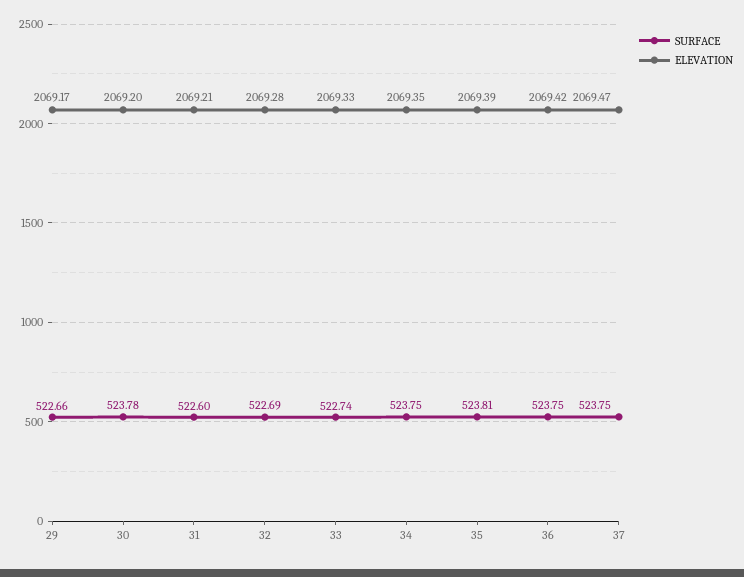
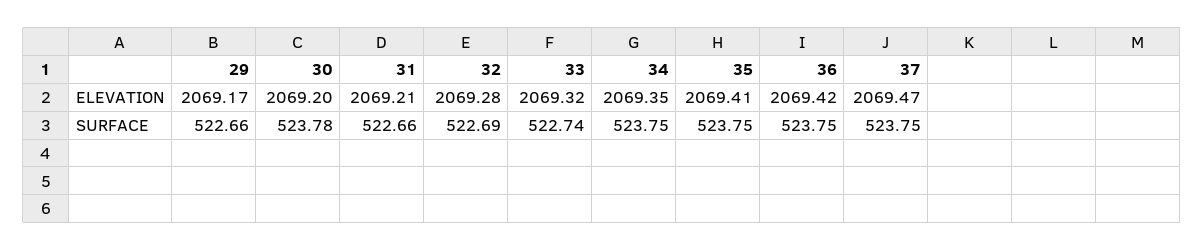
SURFACE, 31: 522.6 -> 522.66
ELEVATION, 33: 2069.33 -> 2069.32
SURFACE, 35: 523.81 -> 523.75
ELEVATION, 35: 2069.39 -> 2069.41

